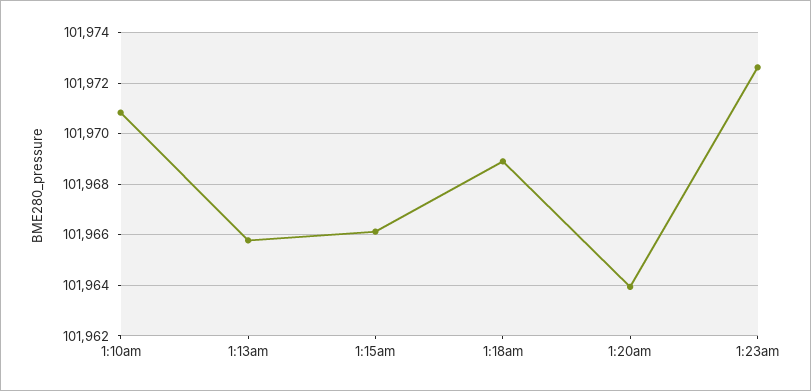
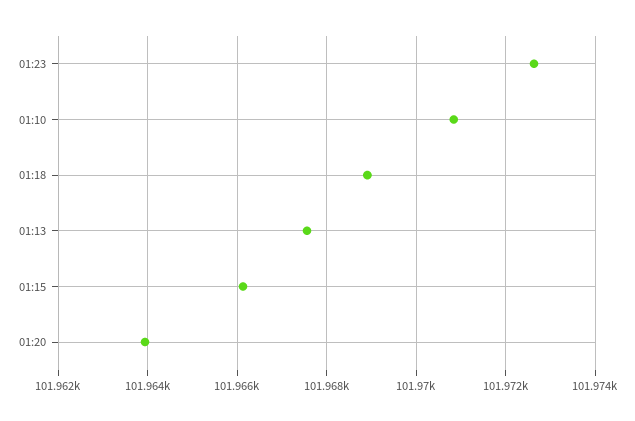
1:13am: 101965.75 -> 101967.6

